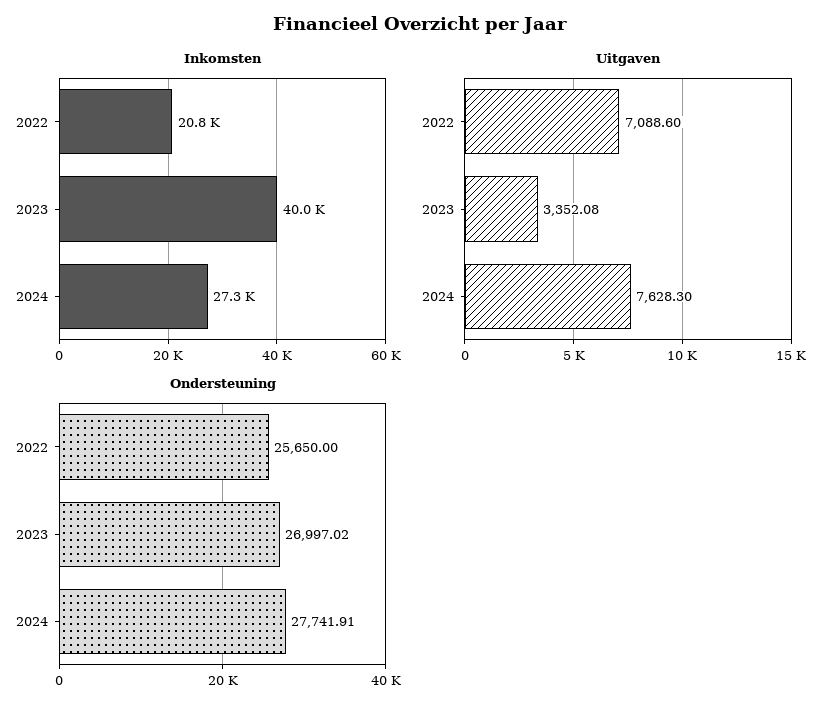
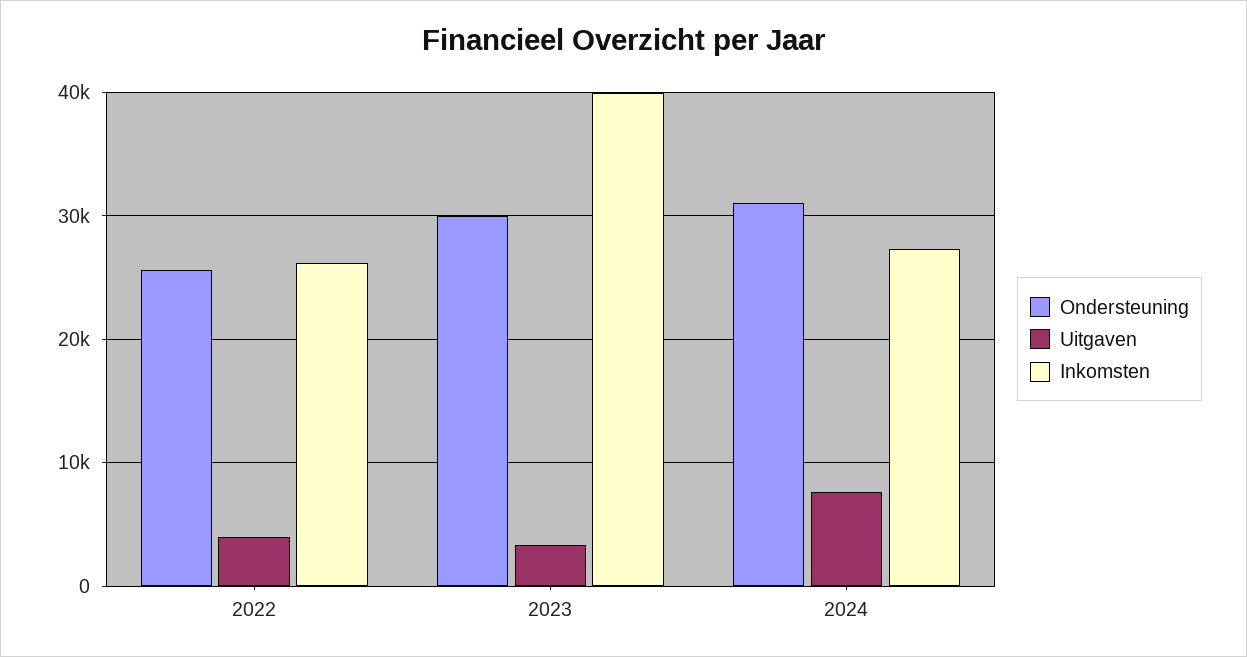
Inkomsten, 2022: 20800 -> 26000
Uitgaven, 2022: 7088.6 -> 4000
Ondersteuning, 2023: 26997.02 -> 30000
Ondersteuning, 2024: 27741.91 -> 31000

